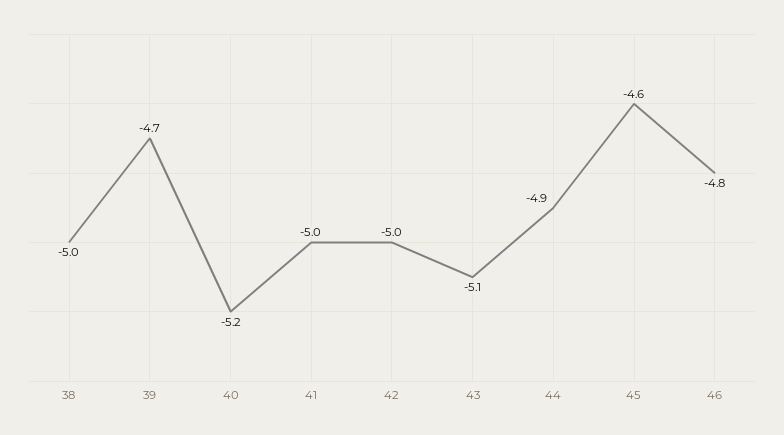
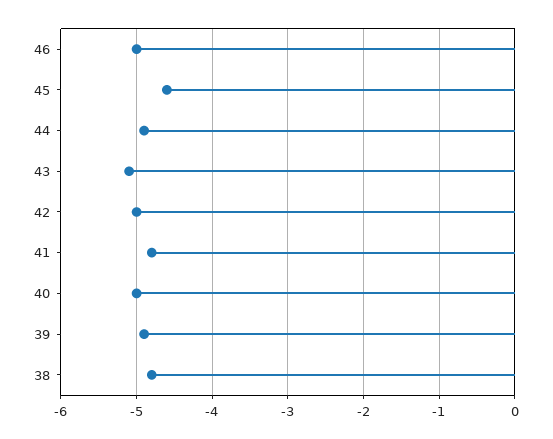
38: -5 -> -4.8
39: -4.7 -> -4.9
40: -5.2 -> -5
41: -5 -> -4.8
46: -4.8 -> -5

